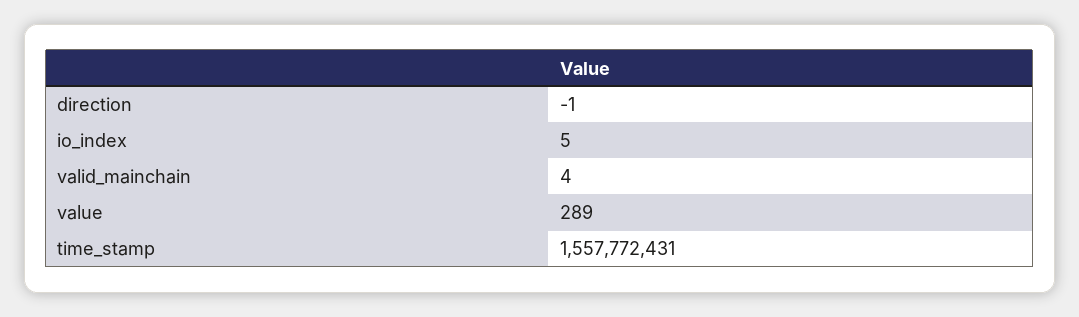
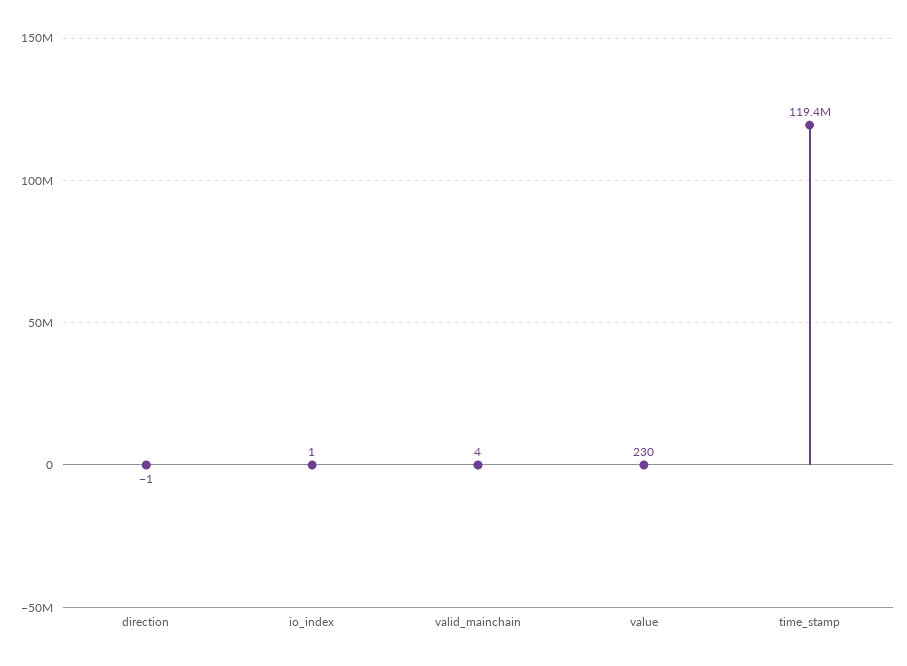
io_index: 5 -> 1
value: 289 -> 230
time_stamp: 1557772431 -> 119400000

